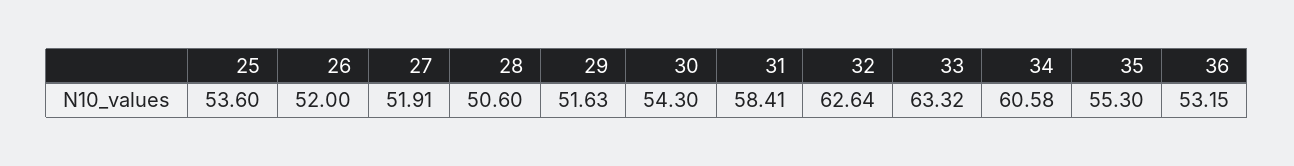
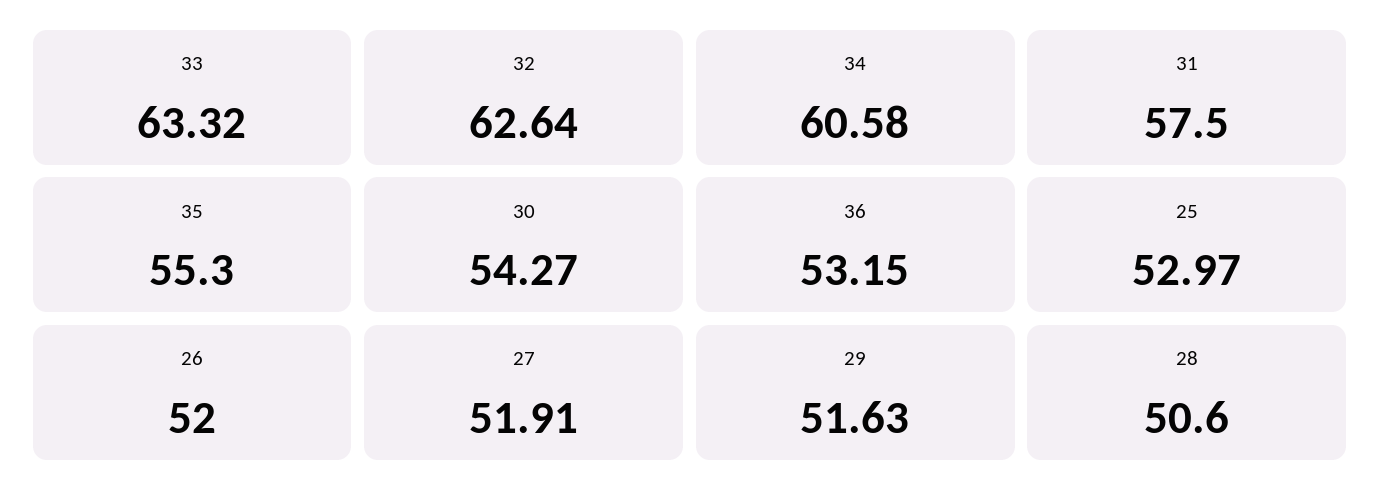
25: 53.6 -> 52.97
30: 54.3 -> 54.27
31: 58.41 -> 57.5

